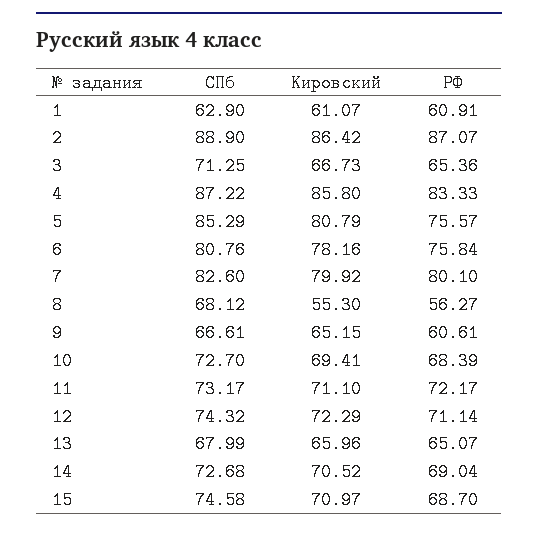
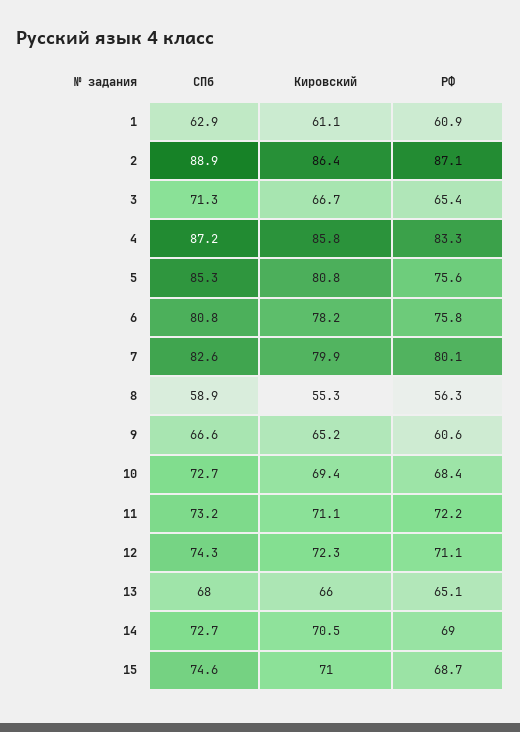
СПб, 8: 68.12 -> 58.9

